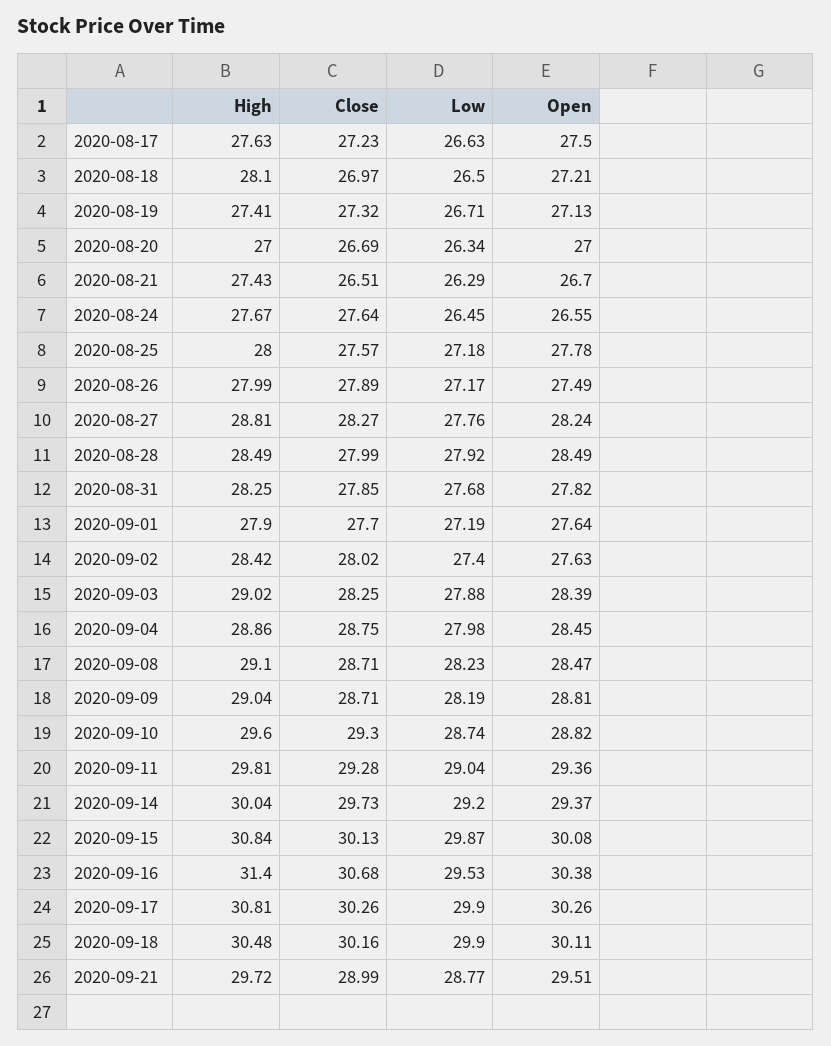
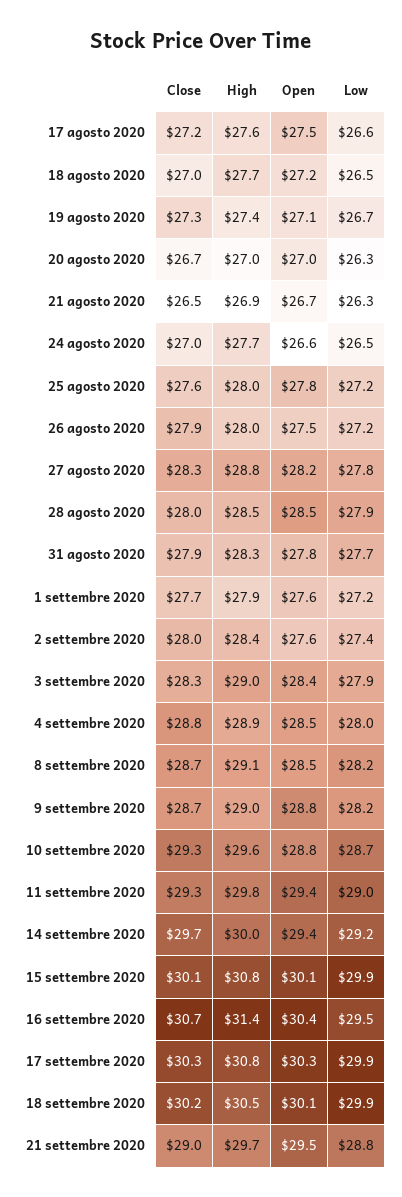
High, 2020-08-18: 28.1 -> 27.7
High, 2020-08-21: 27.43 -> 26.9
Close, 2020-08-24: 27.64 -> 27

